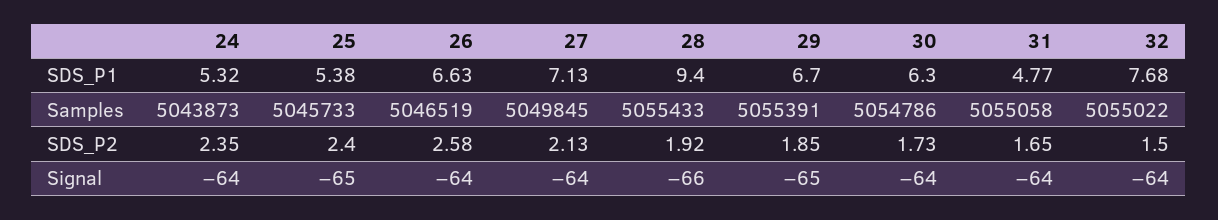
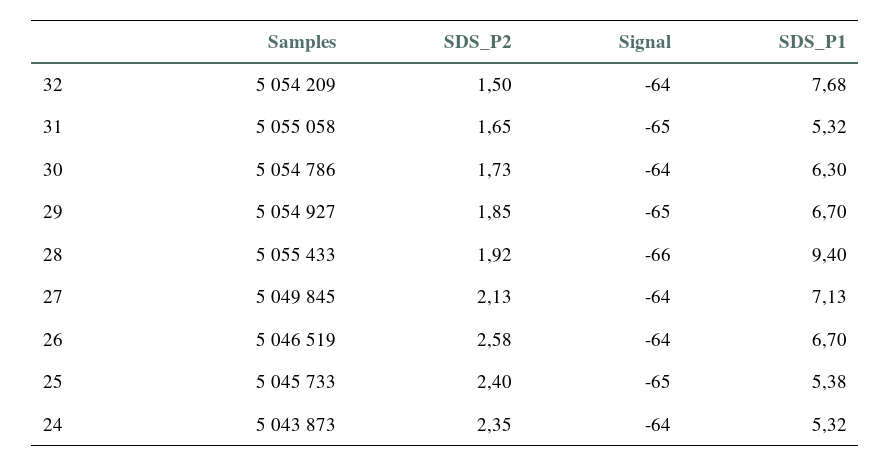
26, SDS_P1: 6.63 -> 6.7
31, SDS_P1: 4.77 -> 5.32
29, Samples: 5055391 -> 5054927
32, Samples: 5055022 -> 5054209
31, Signal: -64 -> -65

